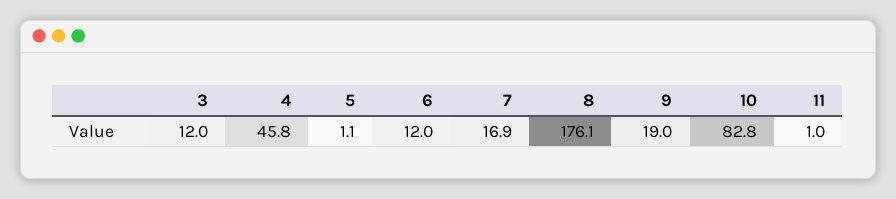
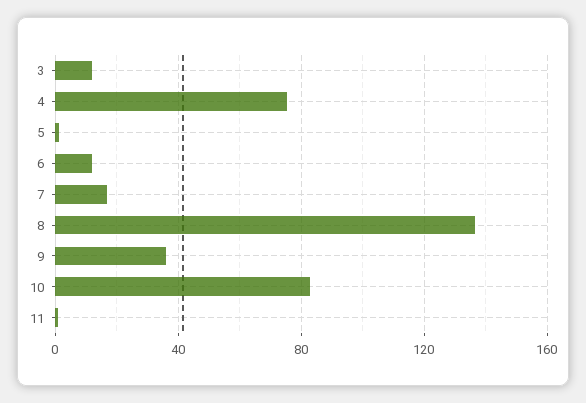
4: 45.8 -> 75
8: 176.1 -> 135
9: 19 -> 35

